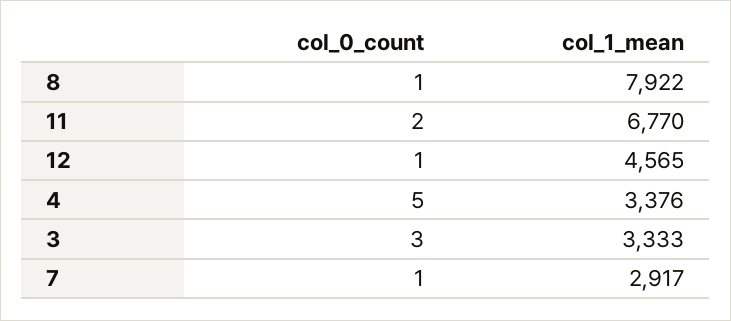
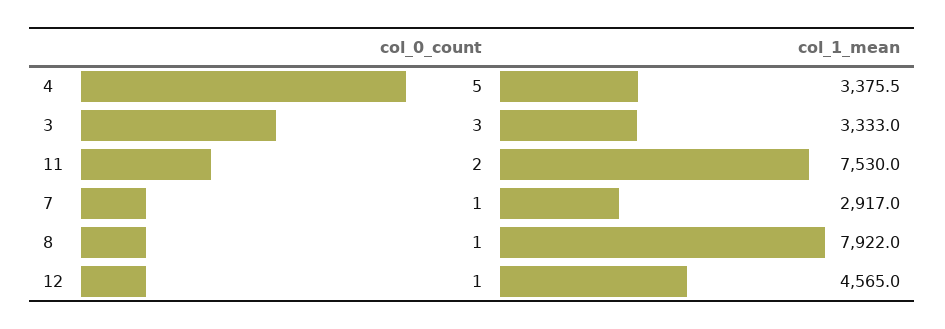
col_1_mean, 11: 6770 -> 7530

